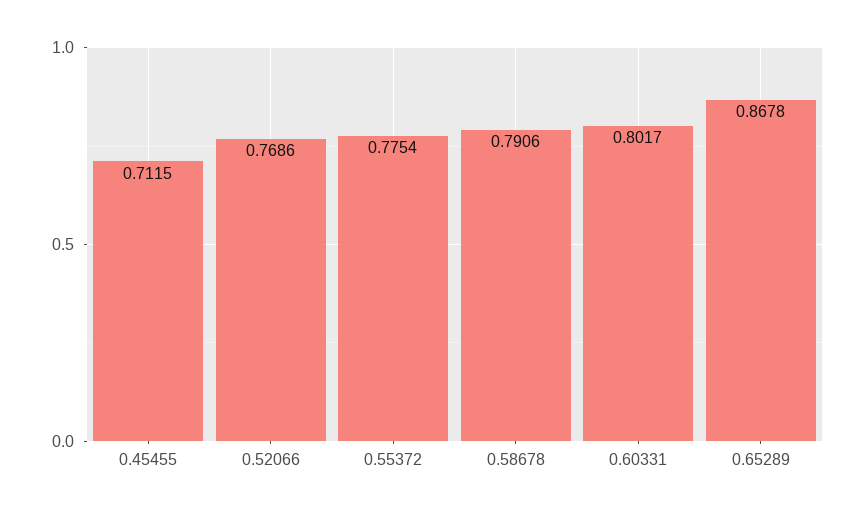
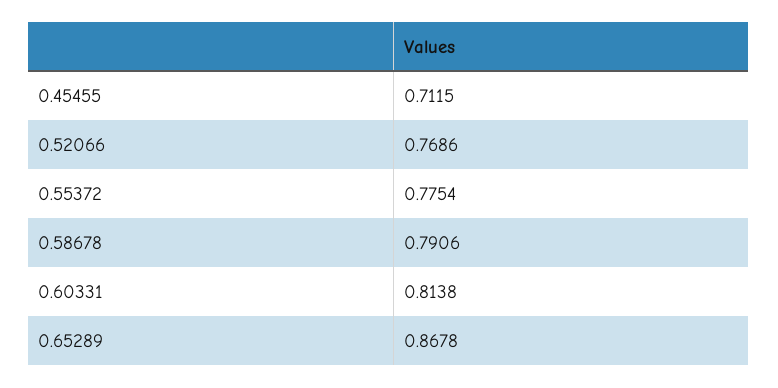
0.60331: 0.8017 -> 0.8138

